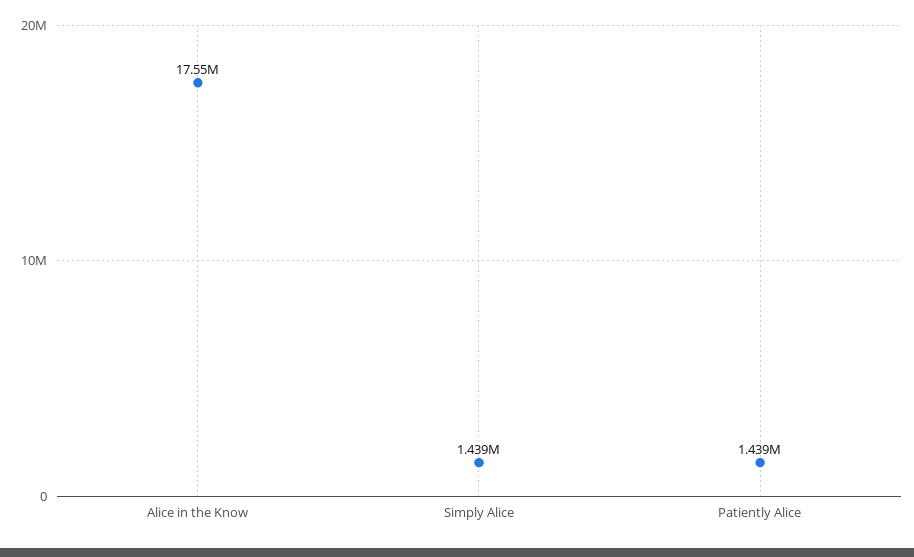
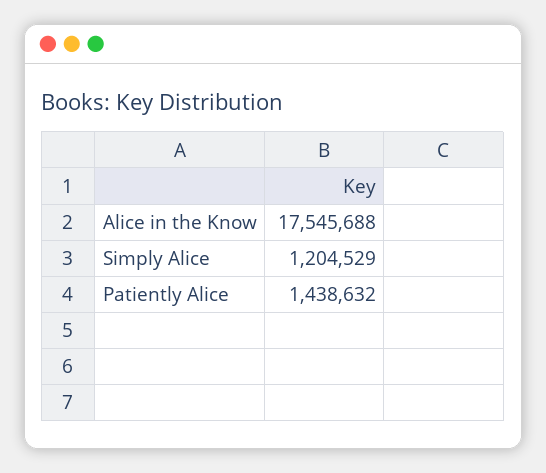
Simply Alice: 1439000 -> 1204529

